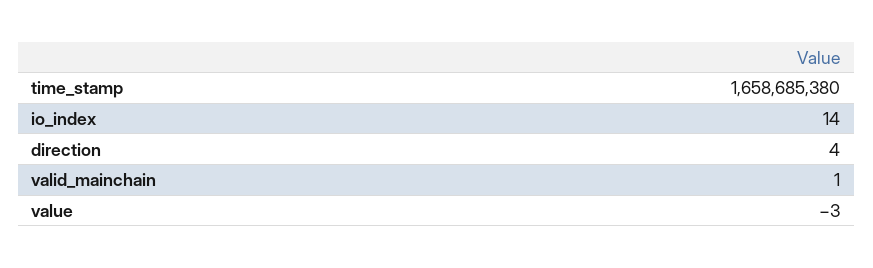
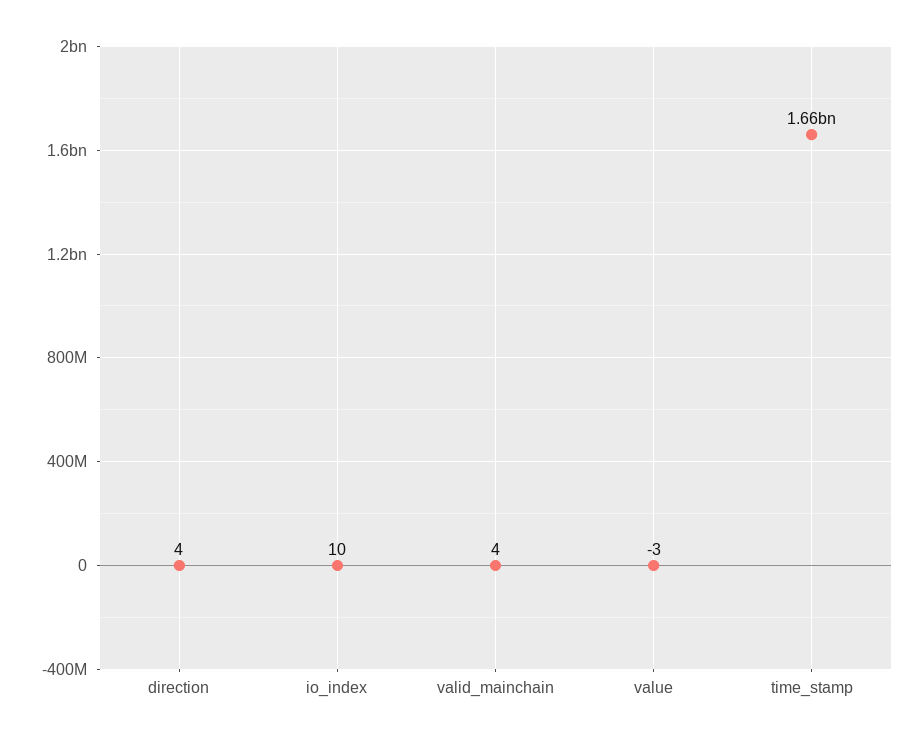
io_index: 14 -> 10
valid_mainchain: 1 -> 4

